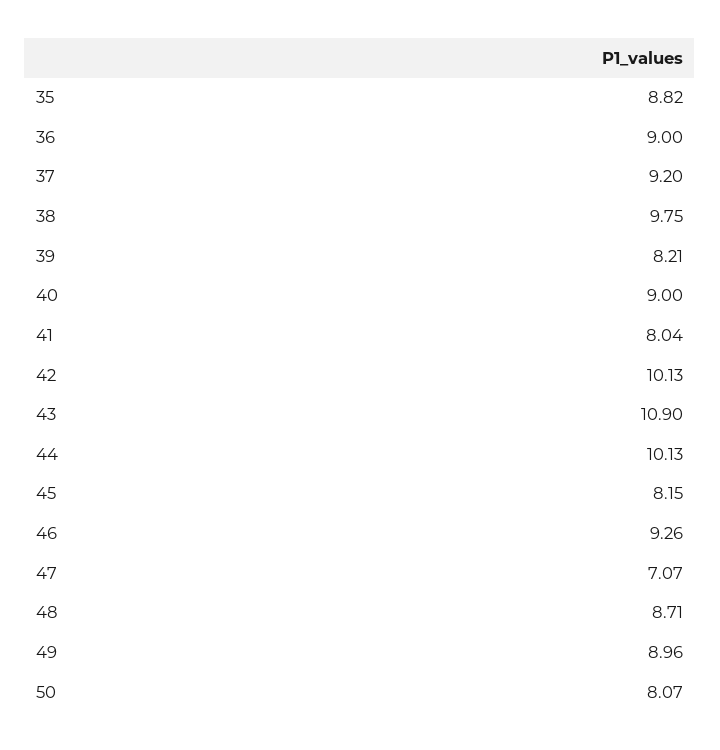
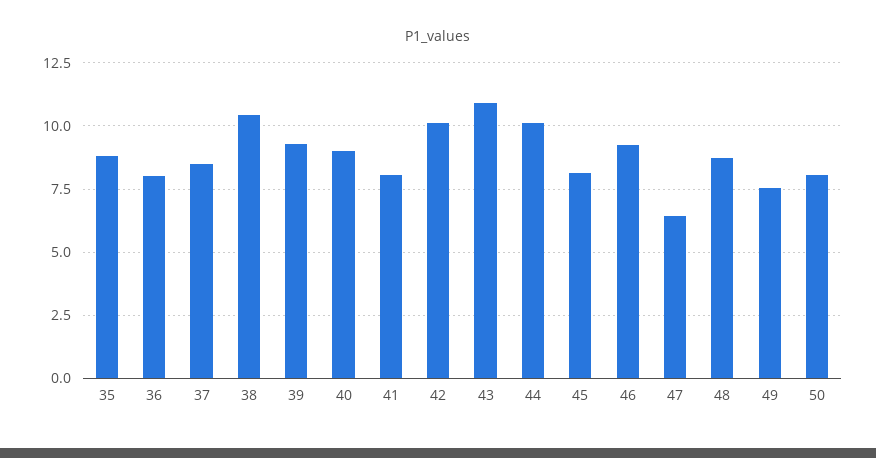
36: 9 -> 8
37: 9.2 -> 8.5
38: 9.75 -> 10.5
39: 8.21 -> 9.25
47: 7.07 -> 6.5
49: 8.96 -> 7.5

